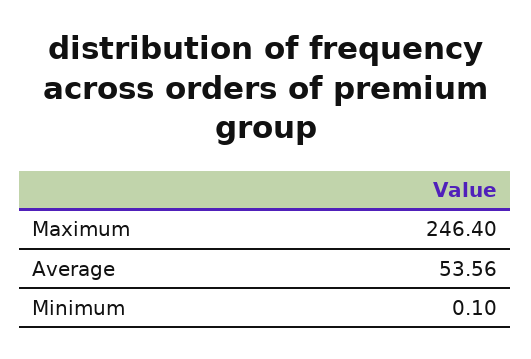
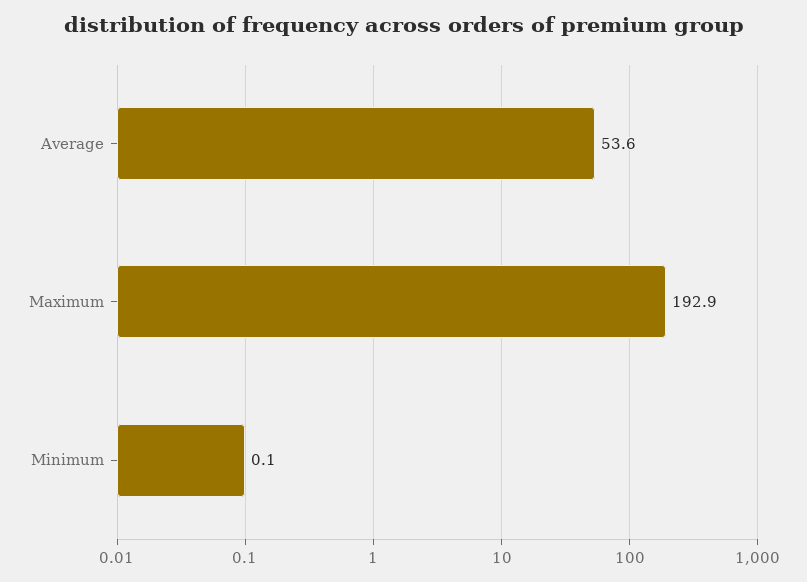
Maximum: 246.4 -> 192.9

